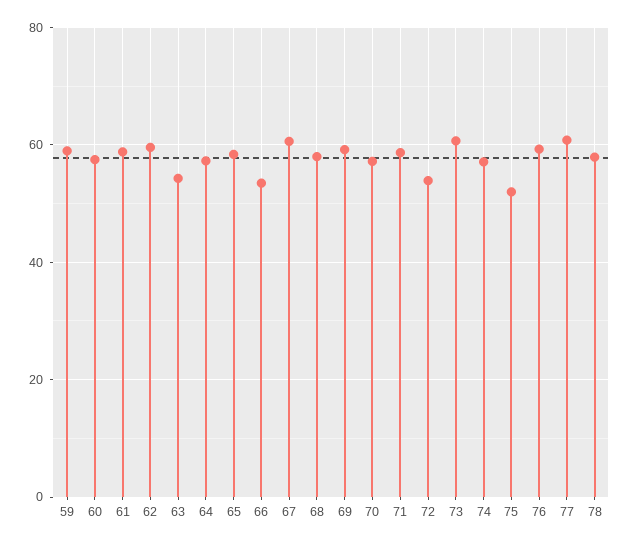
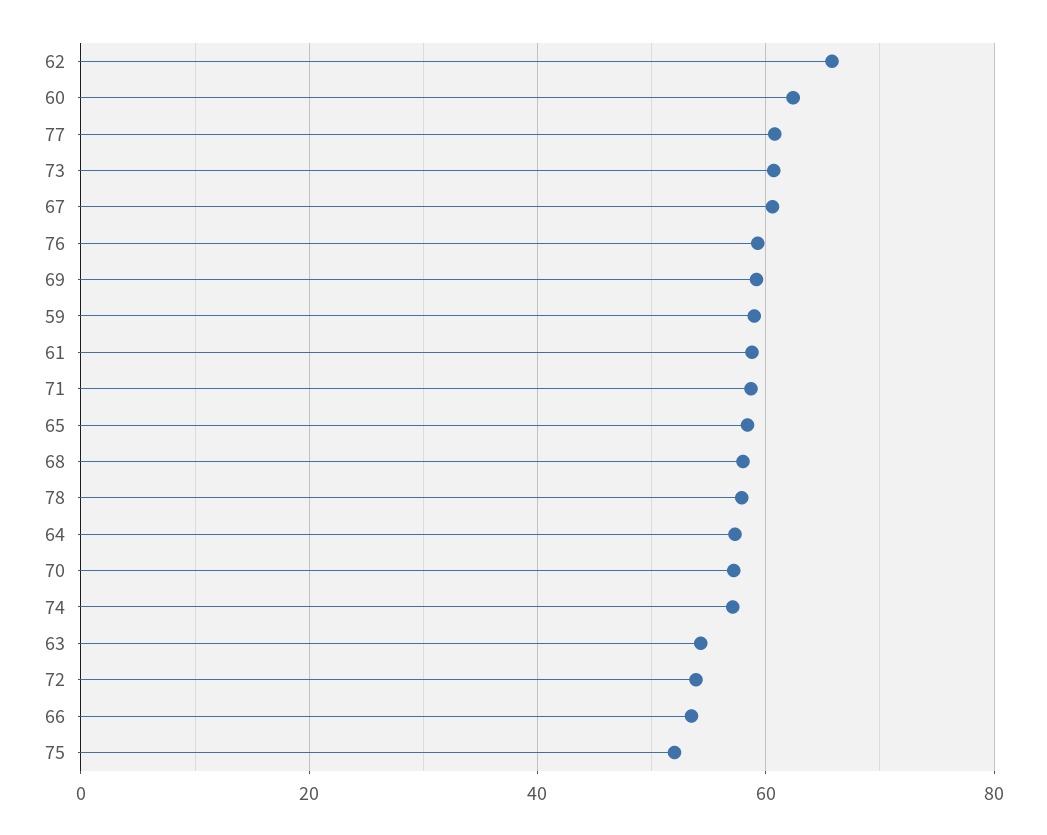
60: 58 -> 62
62: 60 -> 66

